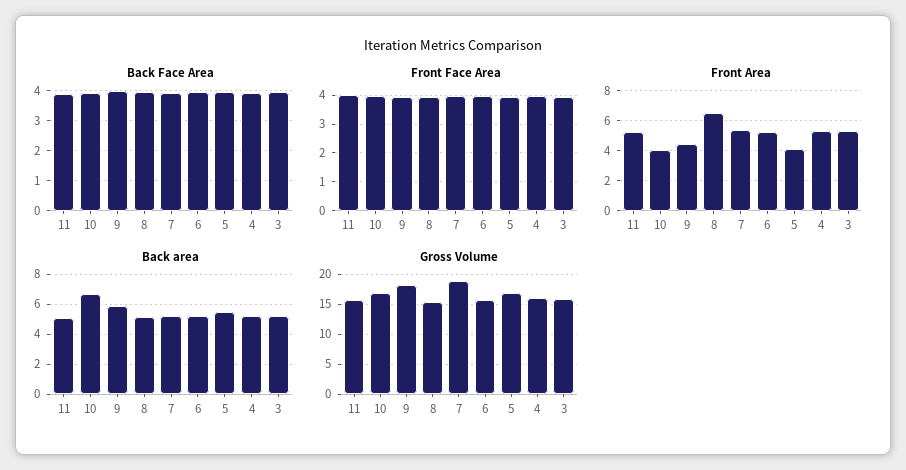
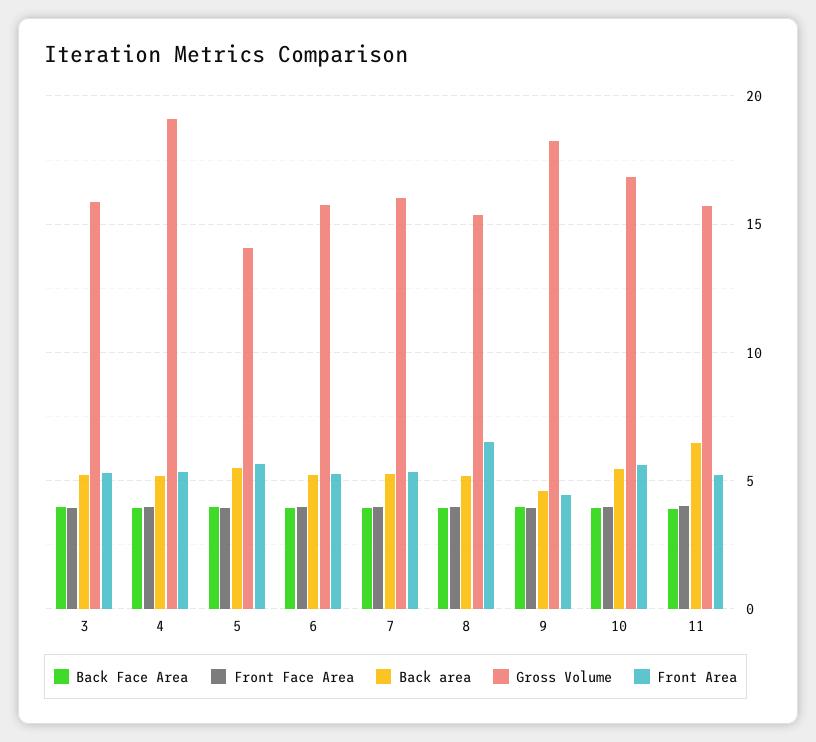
Front Area, 10: 4 -> 5.5
Front Area, 5: 4 -> 5.5
Back area, 11: 5 -> 6.5
Back area, 10: 6.5 -> 5.5
Back area, 9: 6 -> 4.5
Gross Volume, 7: 19 -> 16
Gross Volume, 5: 17 -> 14
Gross Volume, 4: 16 -> 19

